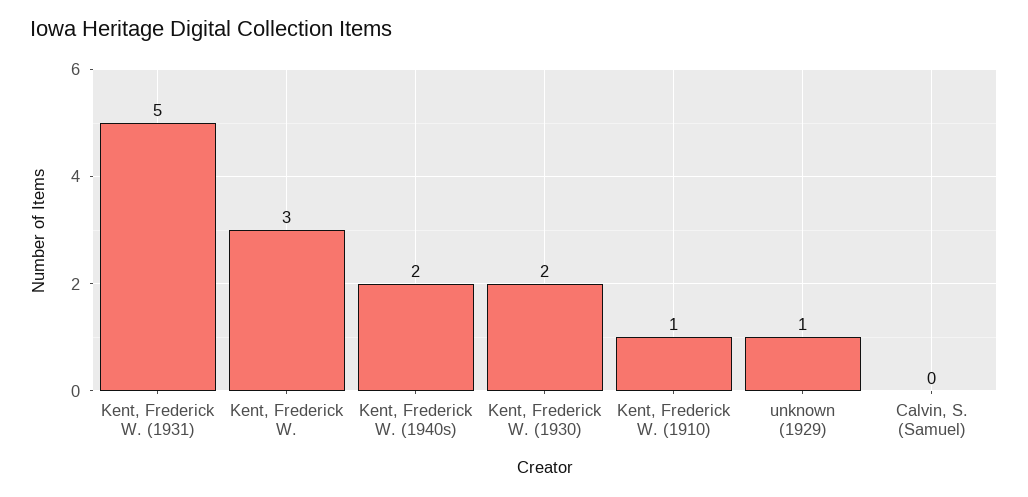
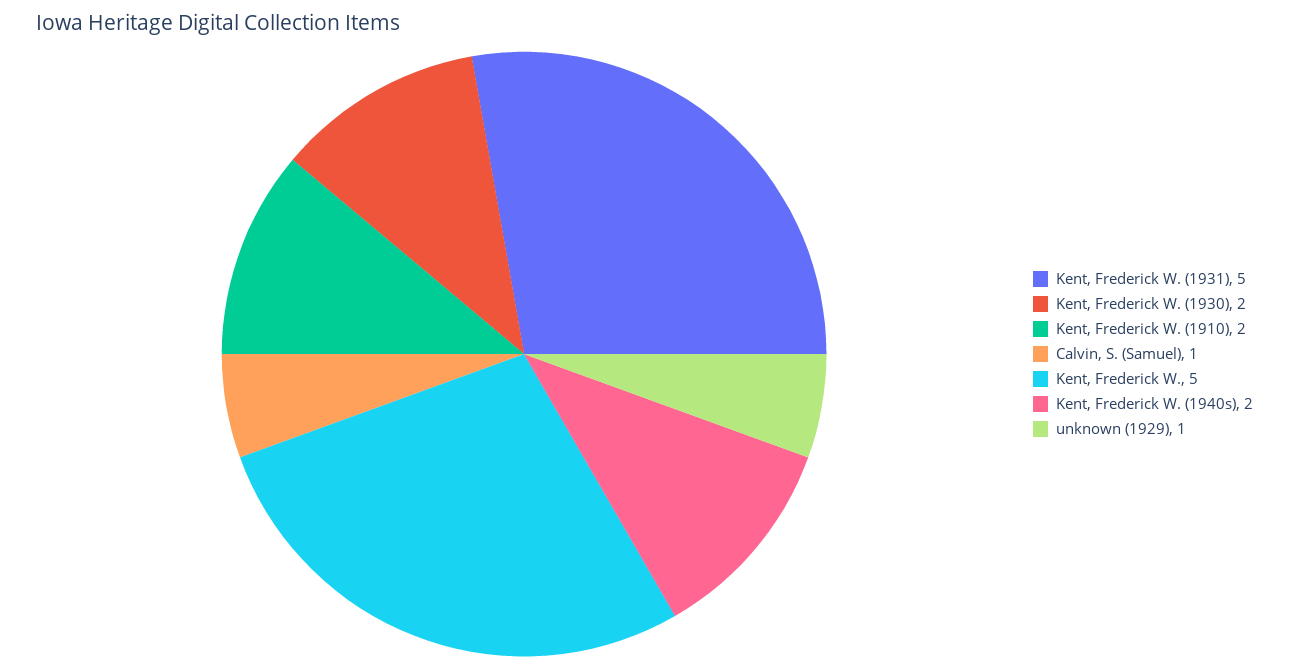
Kent, Frederick W.: 3 -> 5
Kent, Frederick W. (1910): 1 -> 2
Calvin, S. (Samuel): 0 -> 1

